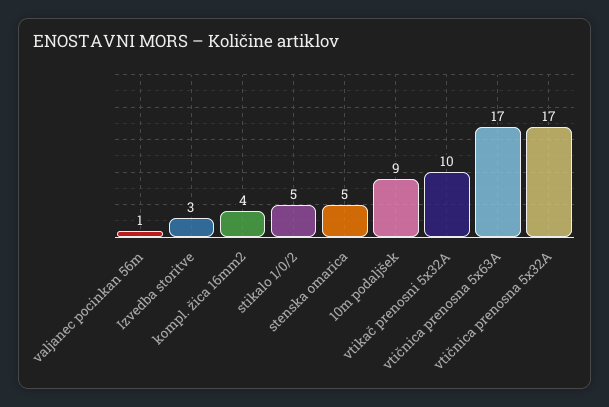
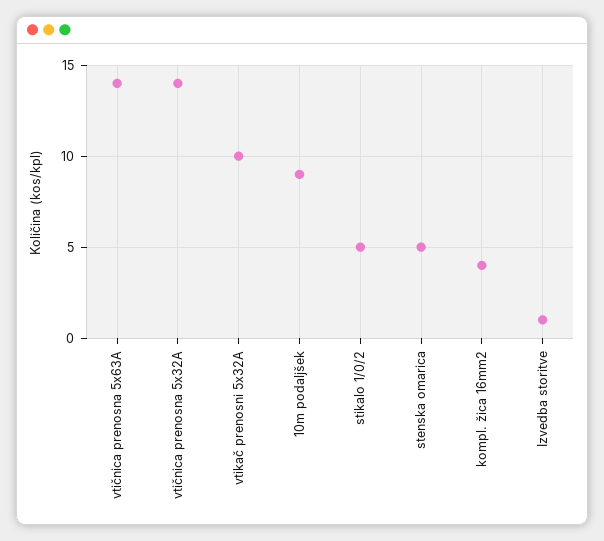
valjanec pocinkan 56m: 1 -> none
Izvedba storitve: 3 -> 1
vtičnica prenosna 5x63A: 17 -> 14
vtičnica prenosna 5x32A: 17 -> 14

